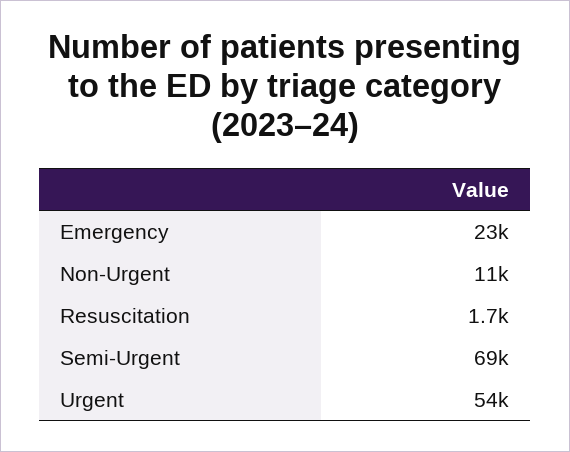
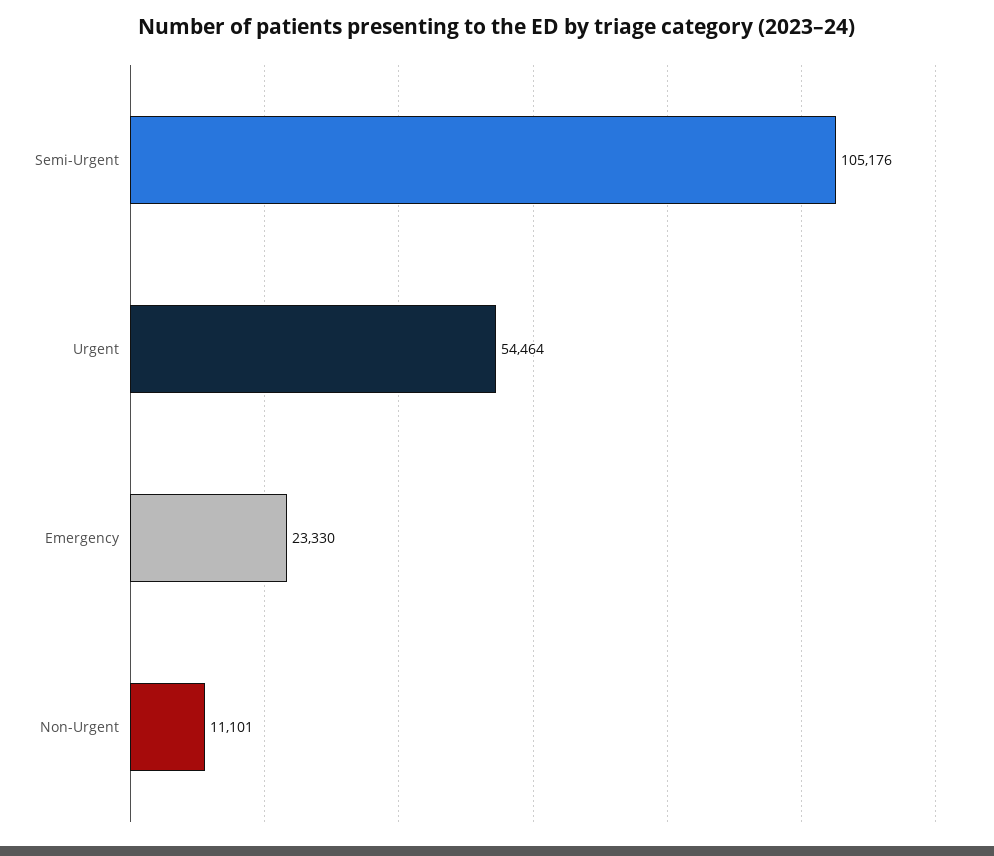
Resuscitation: 1700 -> none
Semi-Urgent: 69000 -> 105176

